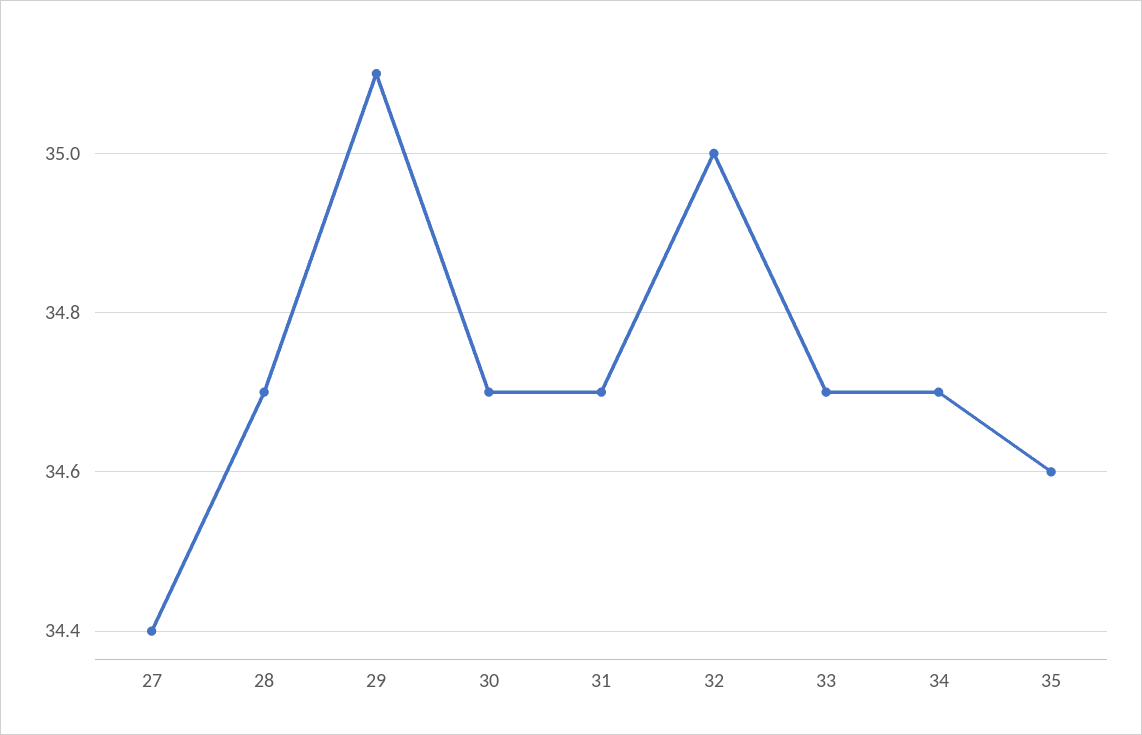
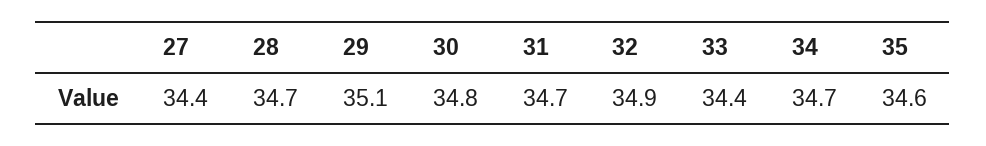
30: 34.7 -> 34.8
32: 35 -> 34.9
33: 34.7 -> 34.4

